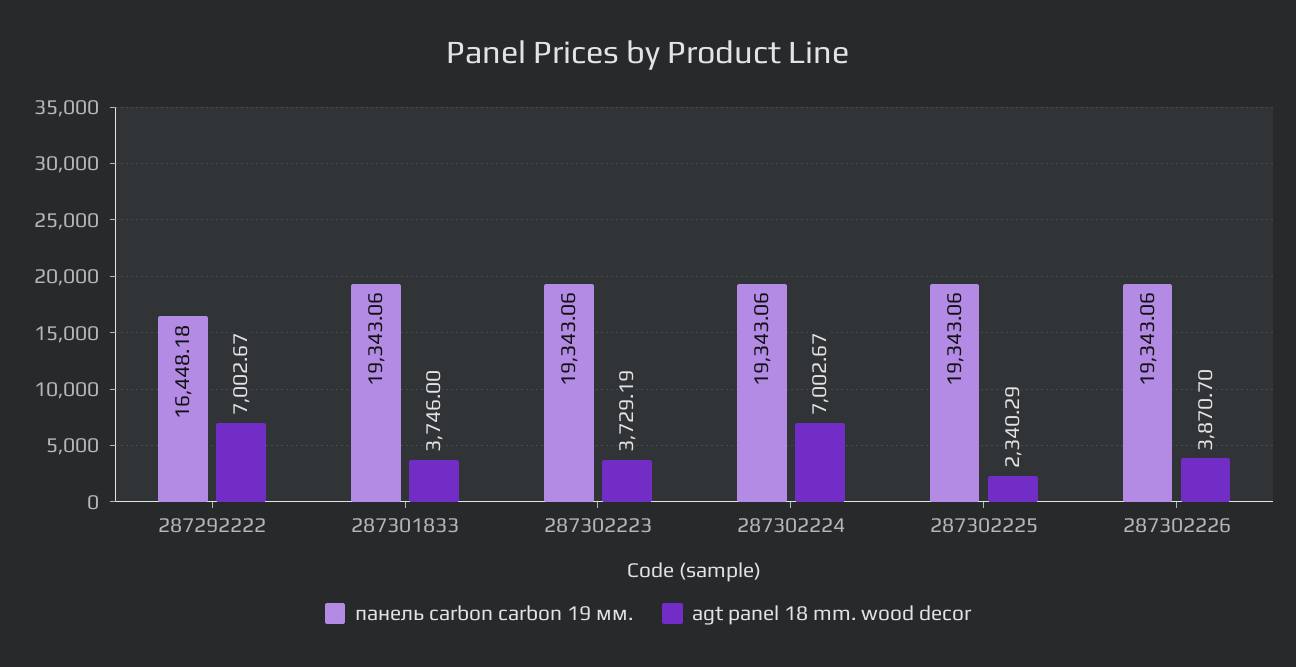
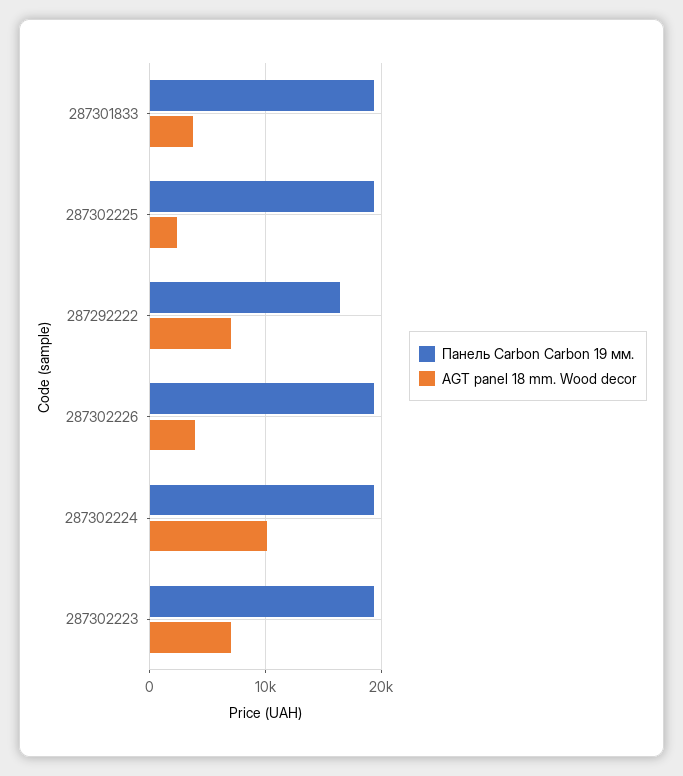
agt panel 18 mm. wood decor, 287302223: 3729.19 -> 7000
agt panel 18 mm. wood decor, 287302224: 7002.67 -> 10000

